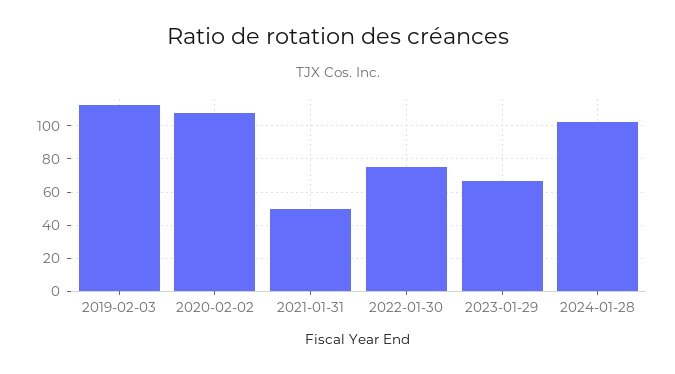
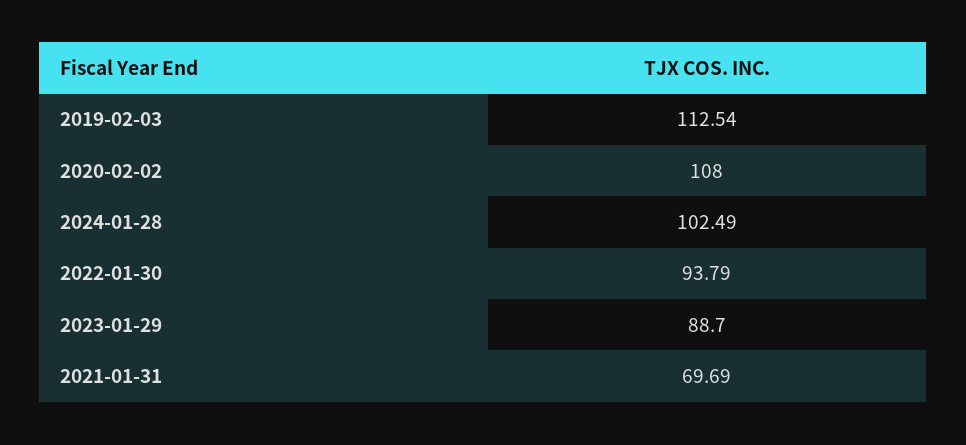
2021-01-31: 50 -> 69.69
2022-01-30: 75 -> 93.79
2023-01-29: 65 -> 88.7

